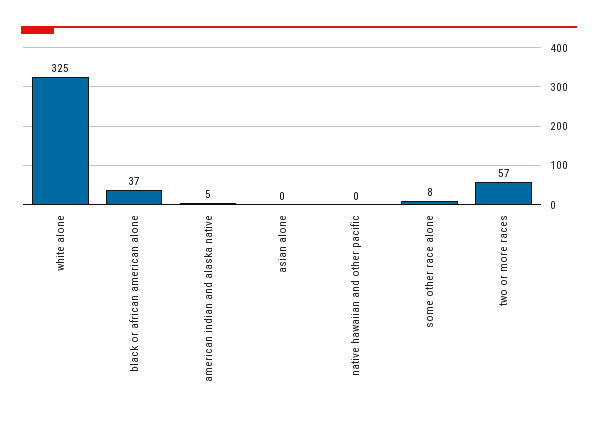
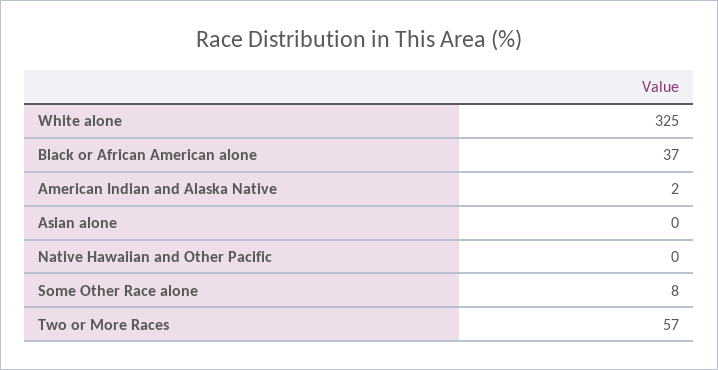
american indian and alaska native: 5 -> 2

